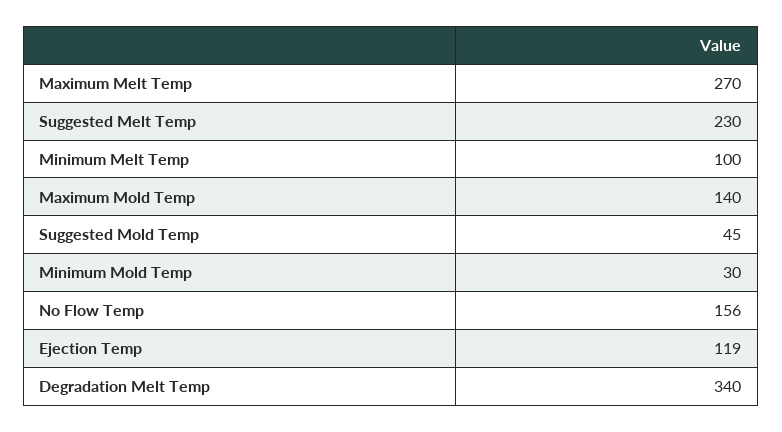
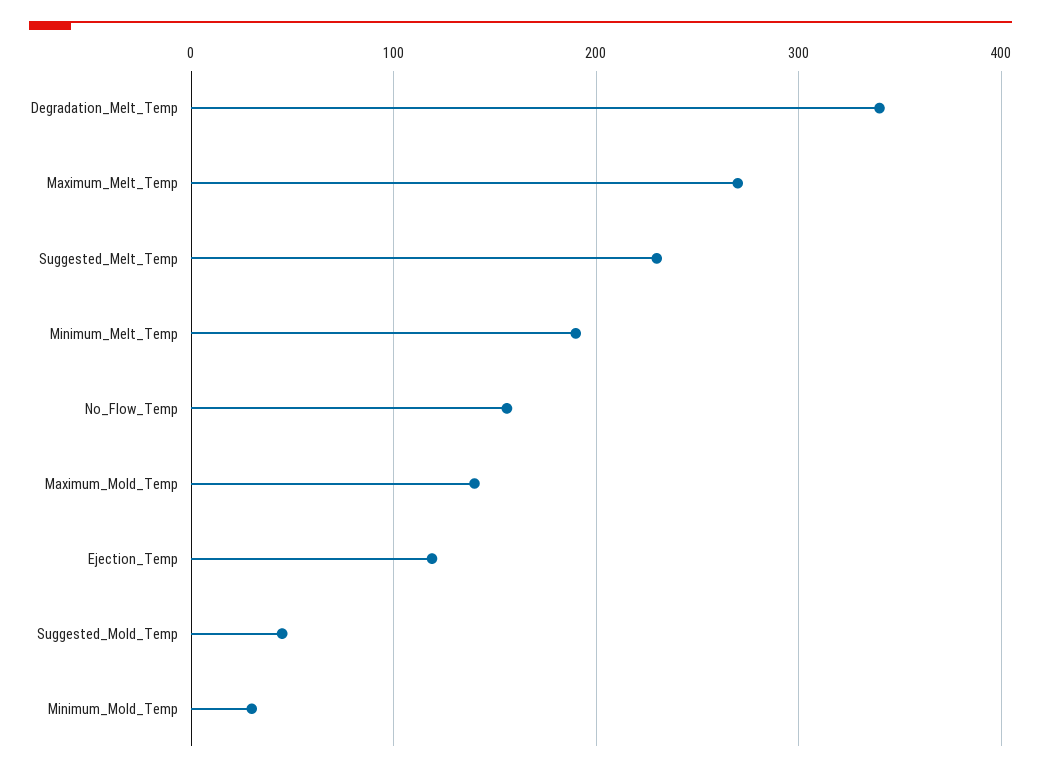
Minimum Melt Temp: 100 -> 190

